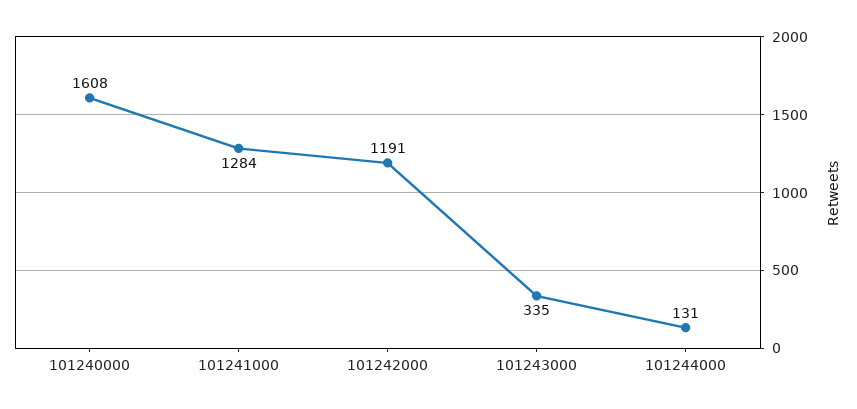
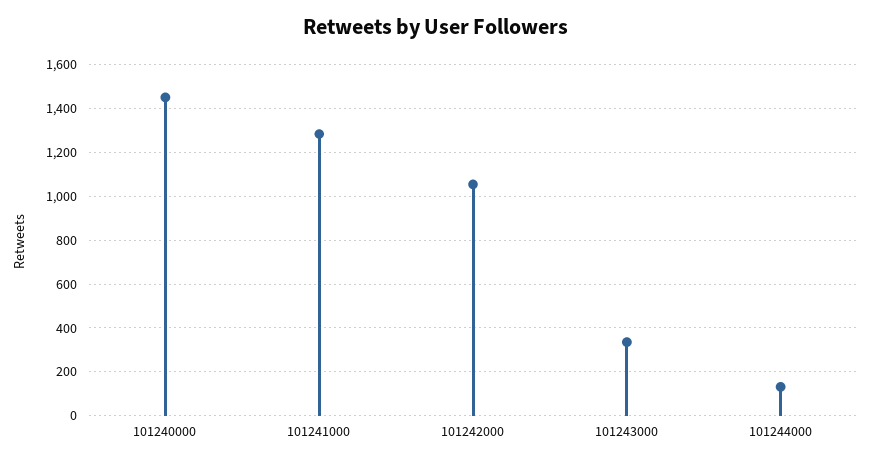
101240000: 1608 -> 1450
101242000: 1191 -> 1050

